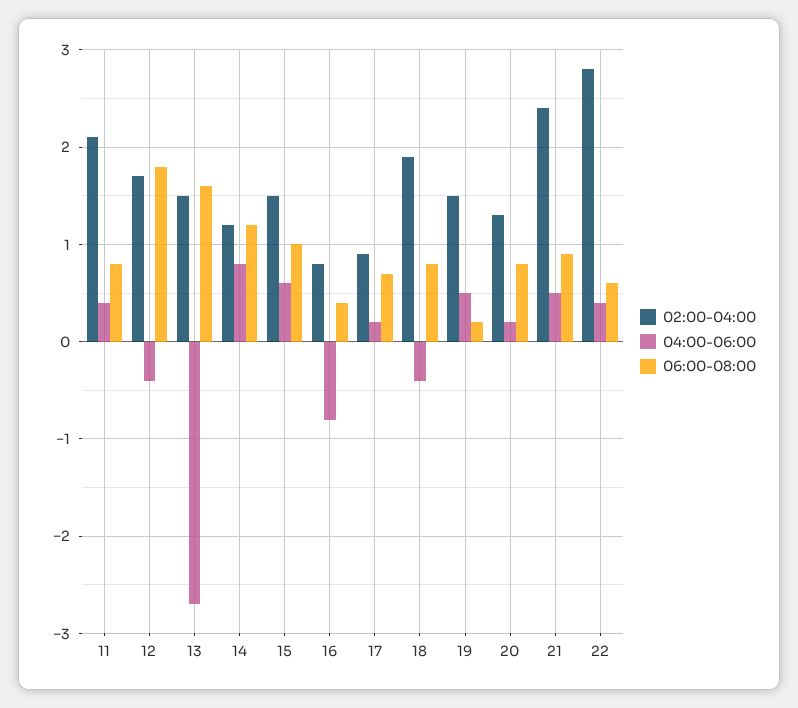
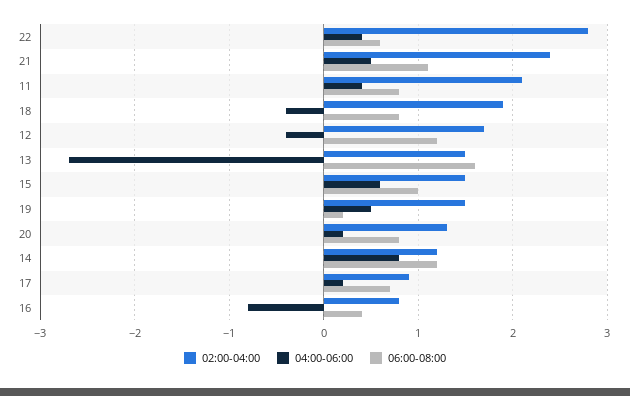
06:00-08:00, 12: 1.8 -> 1.2
06:00-08:00, 21: 0.9 -> 1.1

